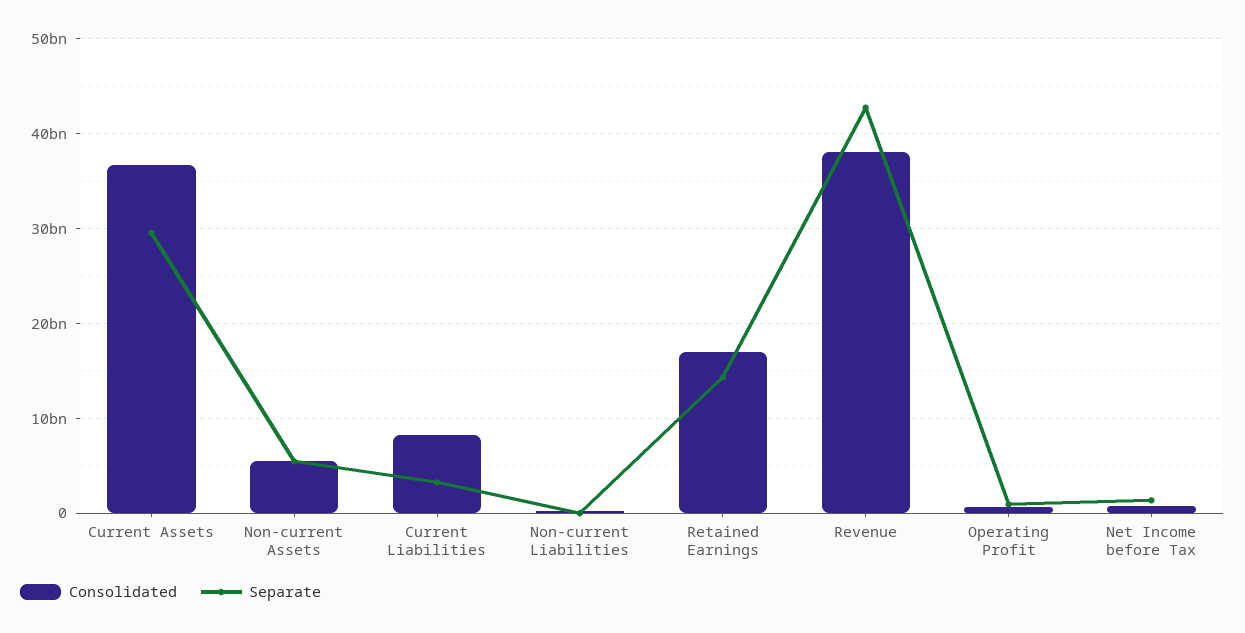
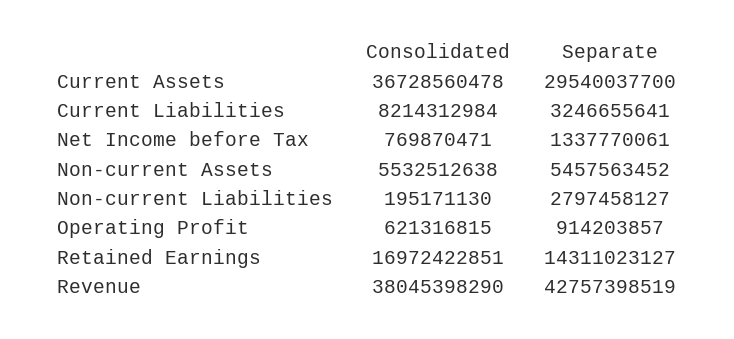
Separate, Non-current Liabilities: 0 -> 2797458127

